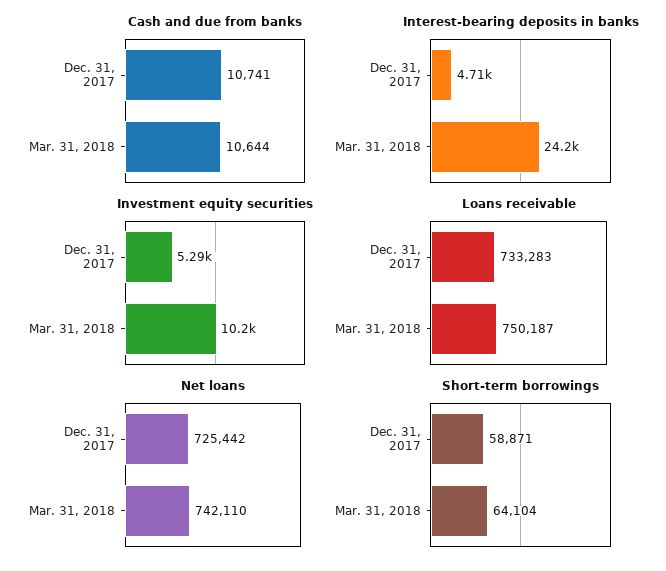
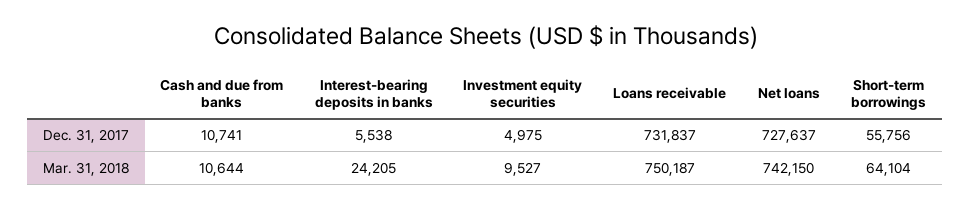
Interest-bearing deposits in banks, Dec. 31, 2017: 4710 -> 5538
Investment equity securities, Dec. 31, 2017: 5290 -> 4975
Investment equity securities, Mar. 31, 2018: 10200 -> 9527
Loans receivable, Dec. 31, 2017: 733283 -> 731837
Net loans, Dec. 31, 2017: 725442 -> 727637
Net loans, Mar. 31, 2018: 742110 -> 742150
Short-term borrowings, Dec. 31, 2017: 58871 -> 55756

